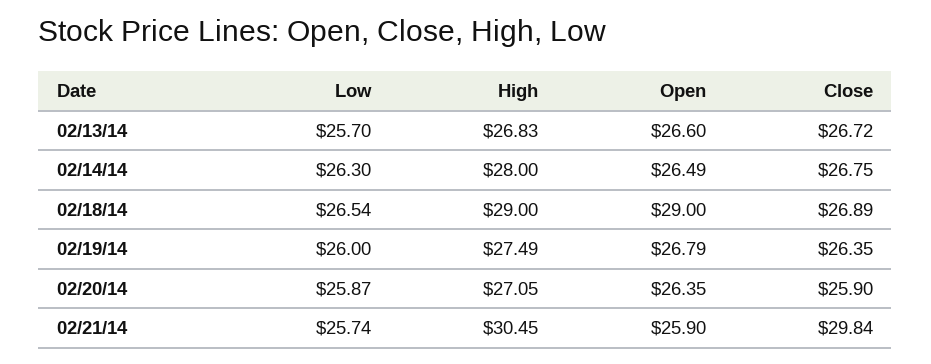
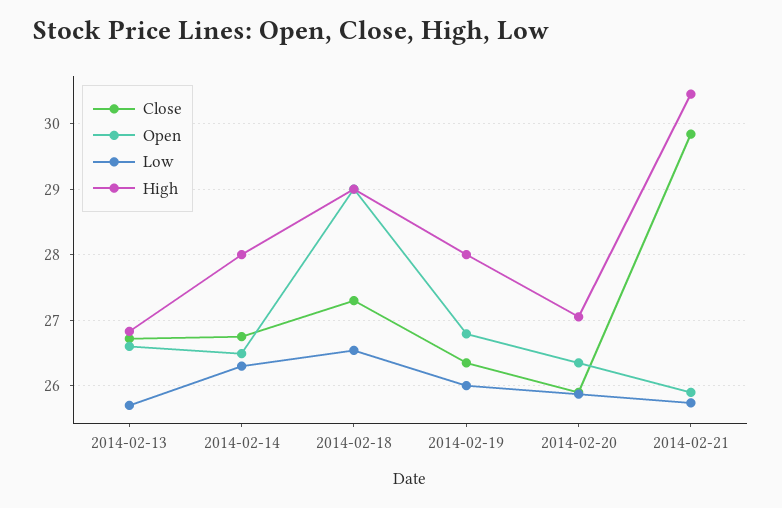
Close, 02/18/14: 26.89 -> 27.3
High, 02/19/14: 27.49 -> 28

